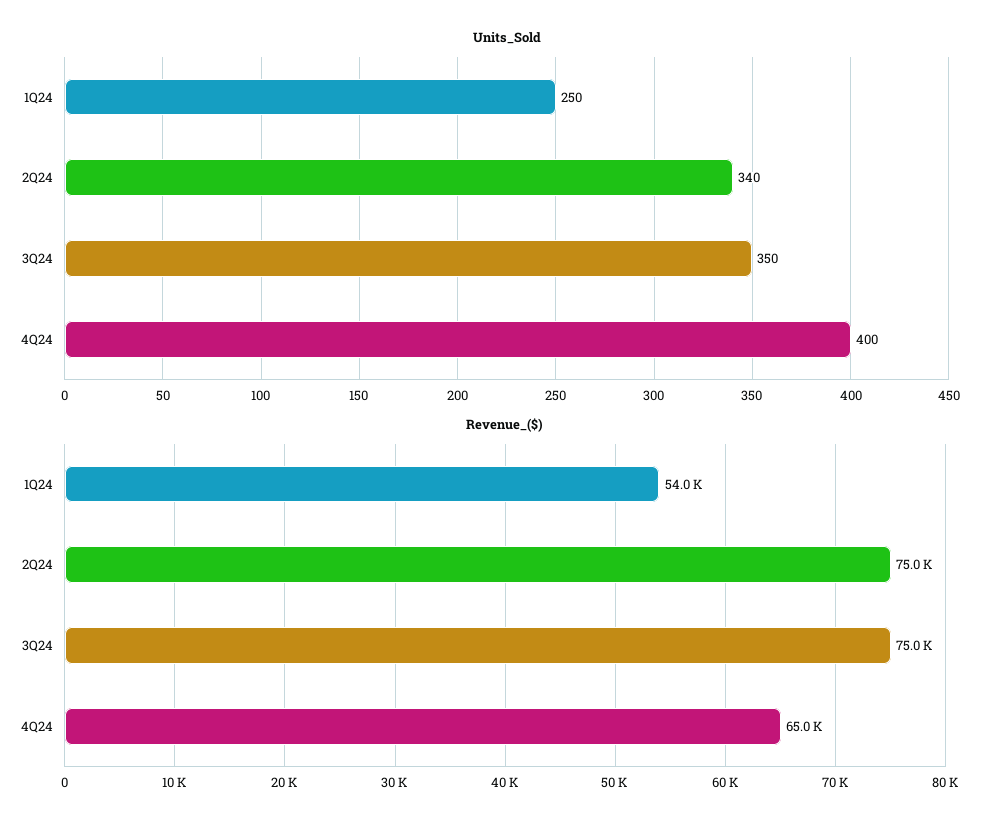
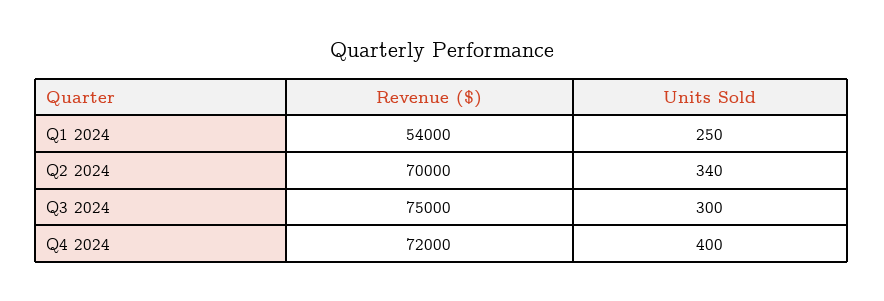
Units_Sold, 3Q24: 350 -> 300
Revenue_($), 2Q24: 75000 -> 70000
Revenue_($), 4Q24: 65000 -> 72000

